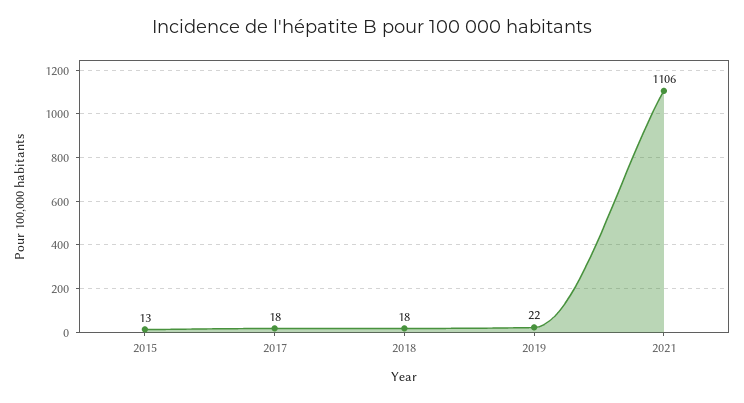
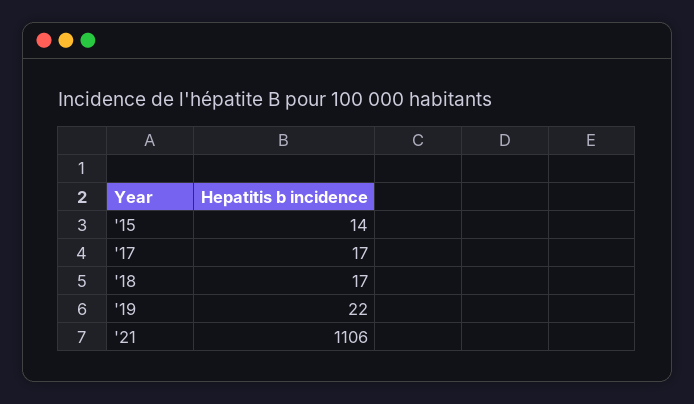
2015: 13 -> 14
2017: 18 -> 17
2018: 18 -> 17

